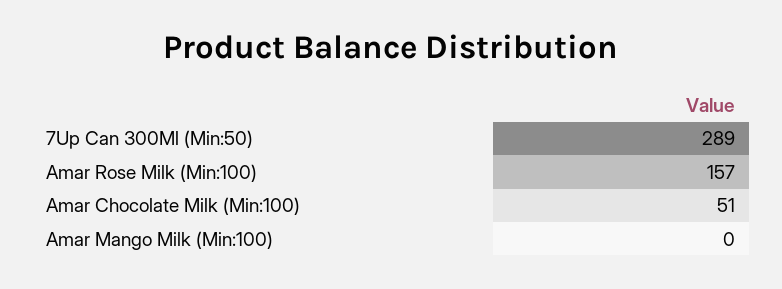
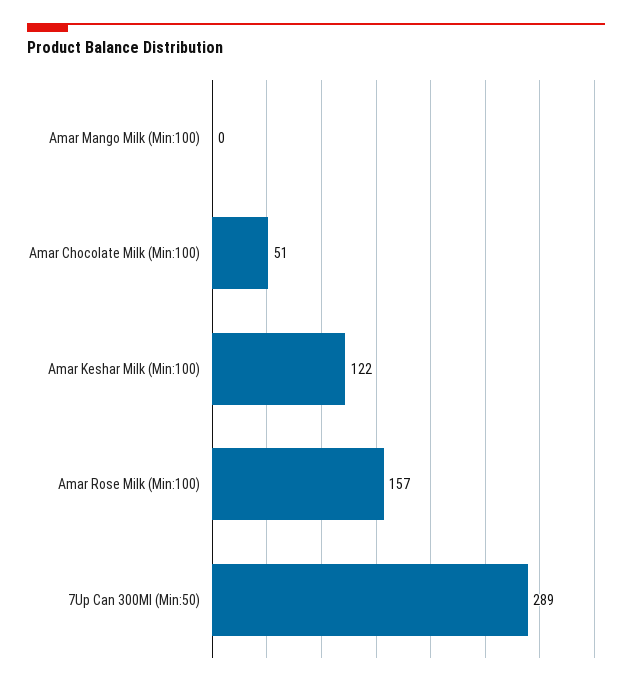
Amar Keshar Milk (Min:100): none -> 122

